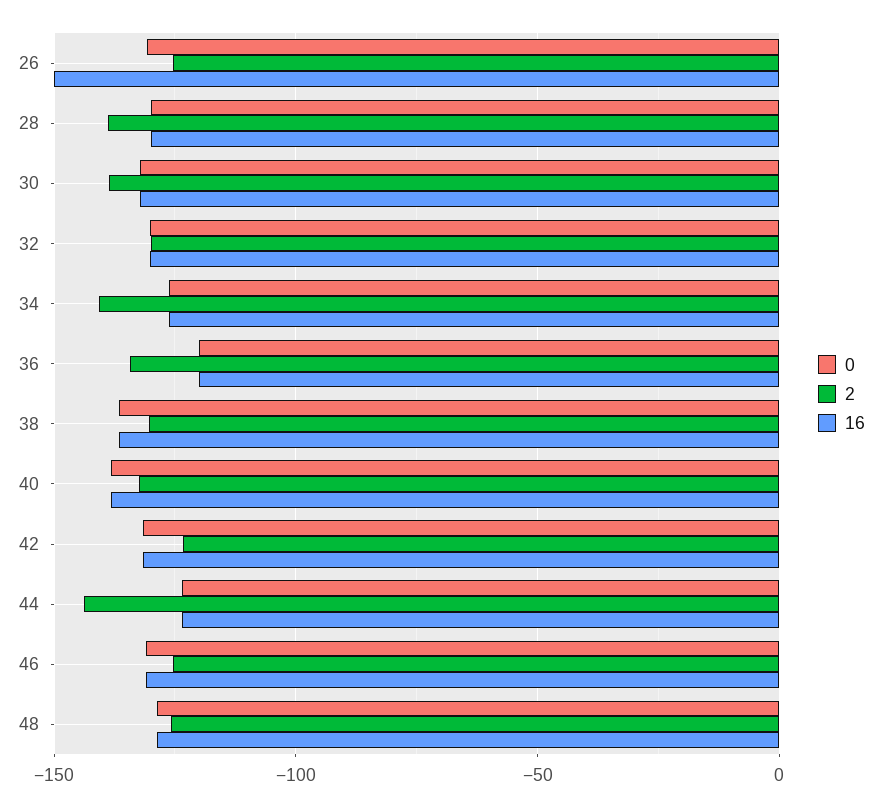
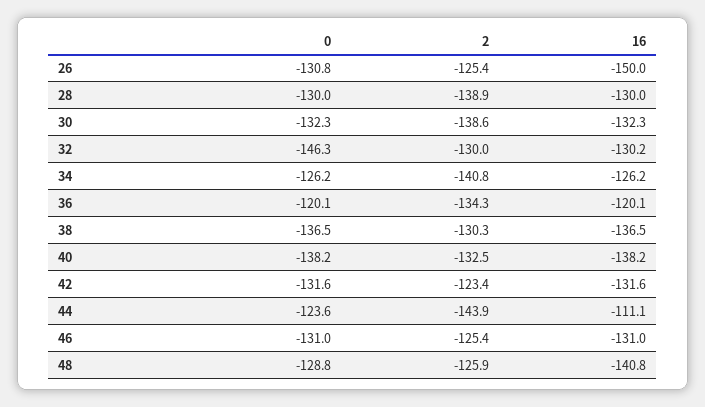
0, 32: -130 -> -146.3
16, 44: -125 -> -111.1
16, 48: -130 -> -140.8

